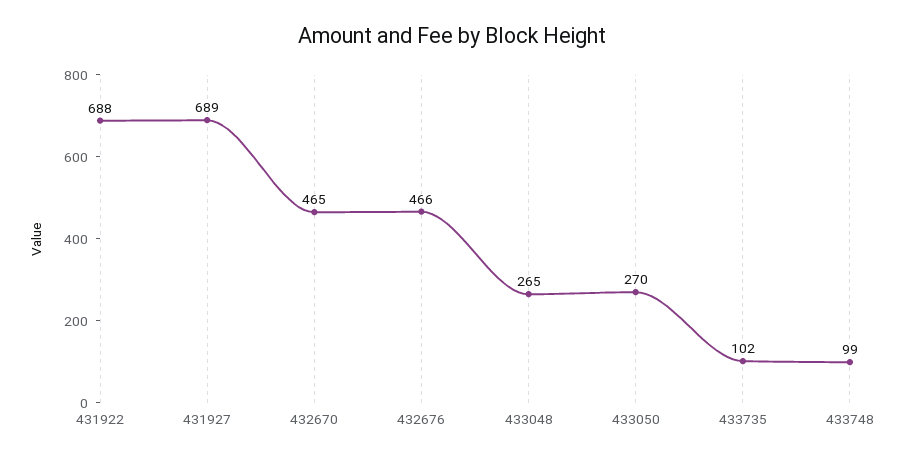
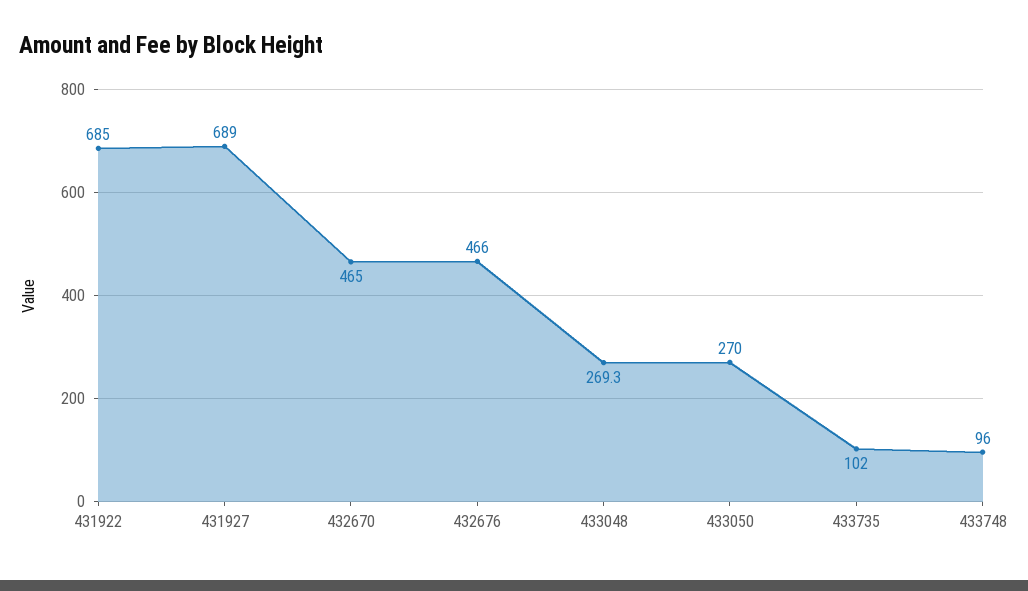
431922: 688 -> 685
433048: 265 -> 269.3
433748: 99 -> 96

